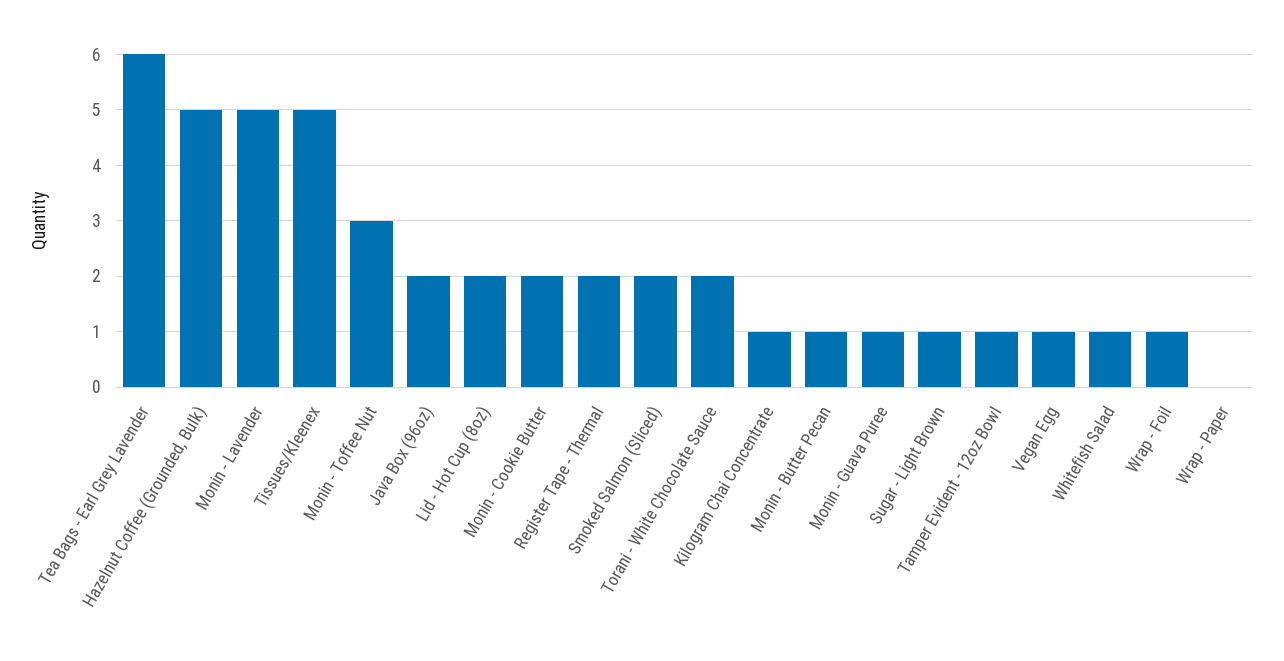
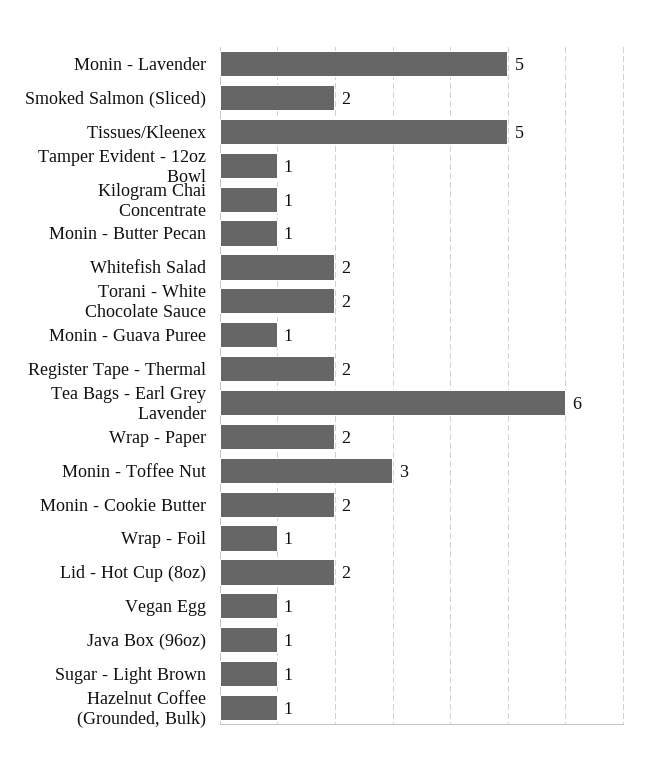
Hazelnut Coffee (Grounded, Bulk): 5 -> 1
Java Box (96oz): 2 -> 1
Whitefish Salad: 1 -> 2
Wrap - Paper: 0 -> 2

